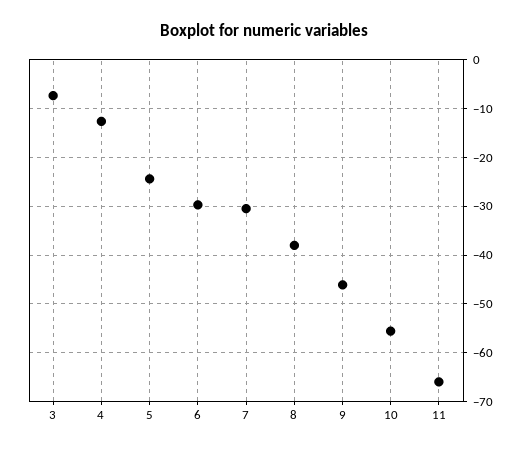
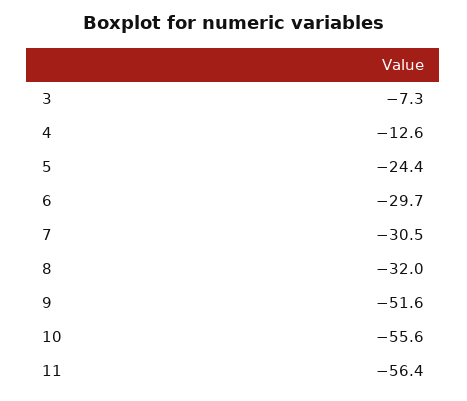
8: -38 -> -32
9: -46 -> -51.6
11: -66 -> -56.4

